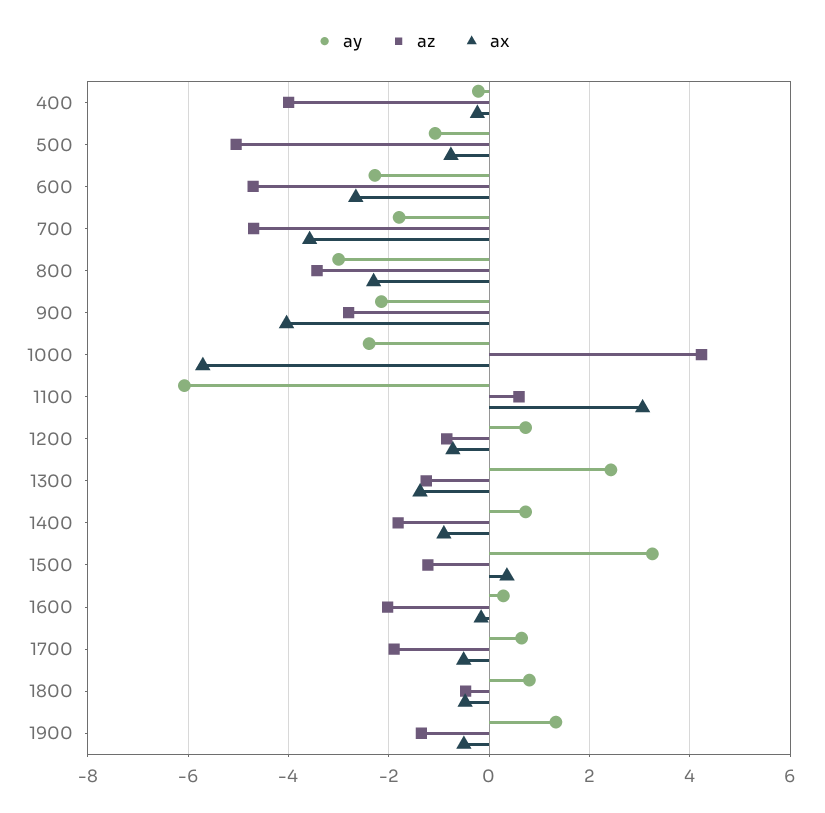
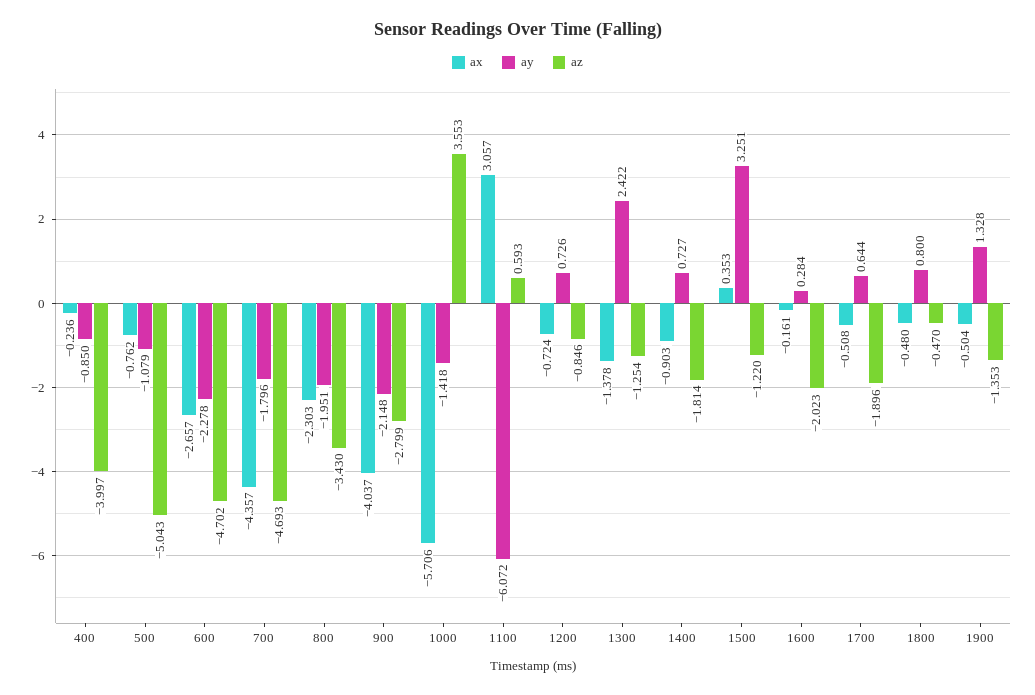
ay, 400: -0.2 -> -0.85
ax, 700: -3.6 -> -4.357
ay, 800: -3 -> -1.951
ay, 1000: -2.4 -> -1.418
az, 1000: 4.2 -> 3.553

